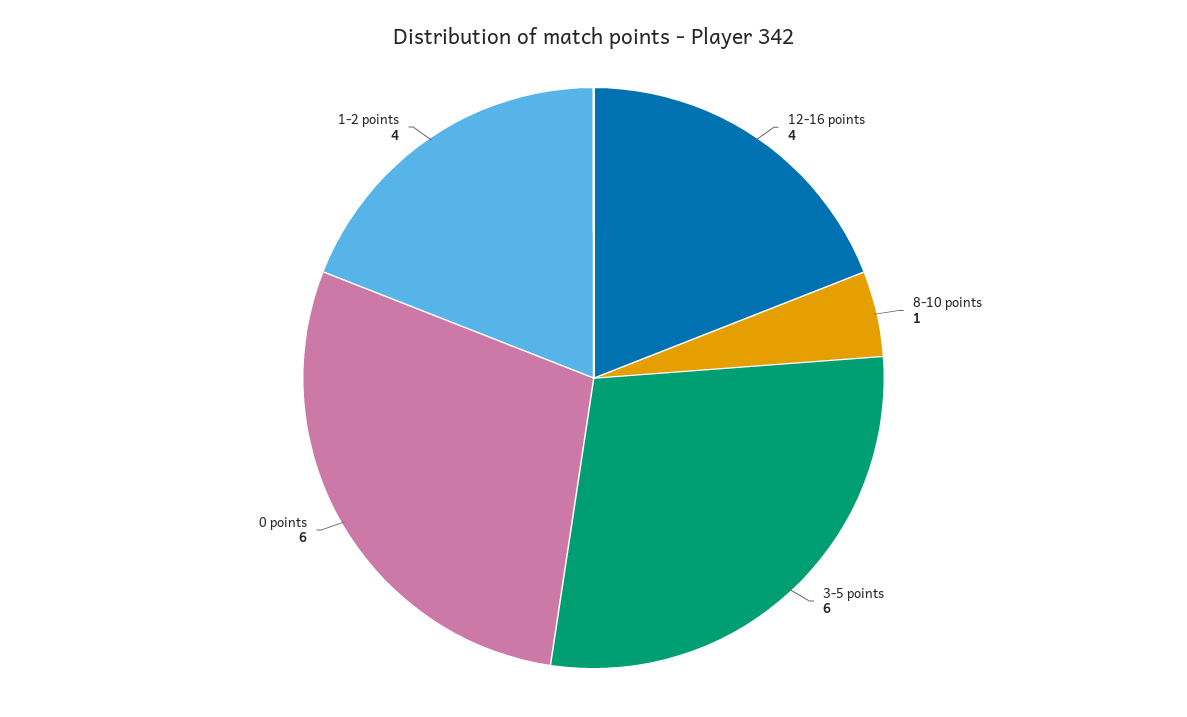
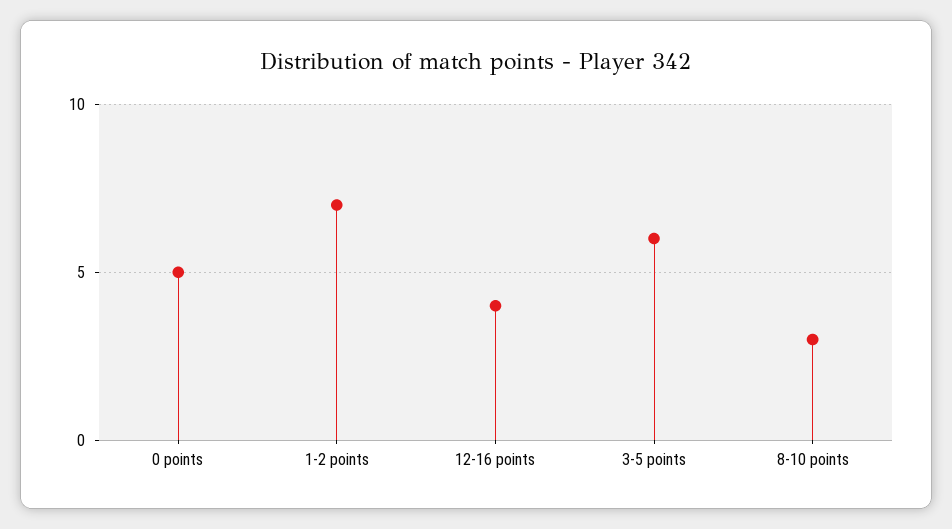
8-10 points: 1 -> 3
0 points: 6 -> 5
1-2 points: 4 -> 7

